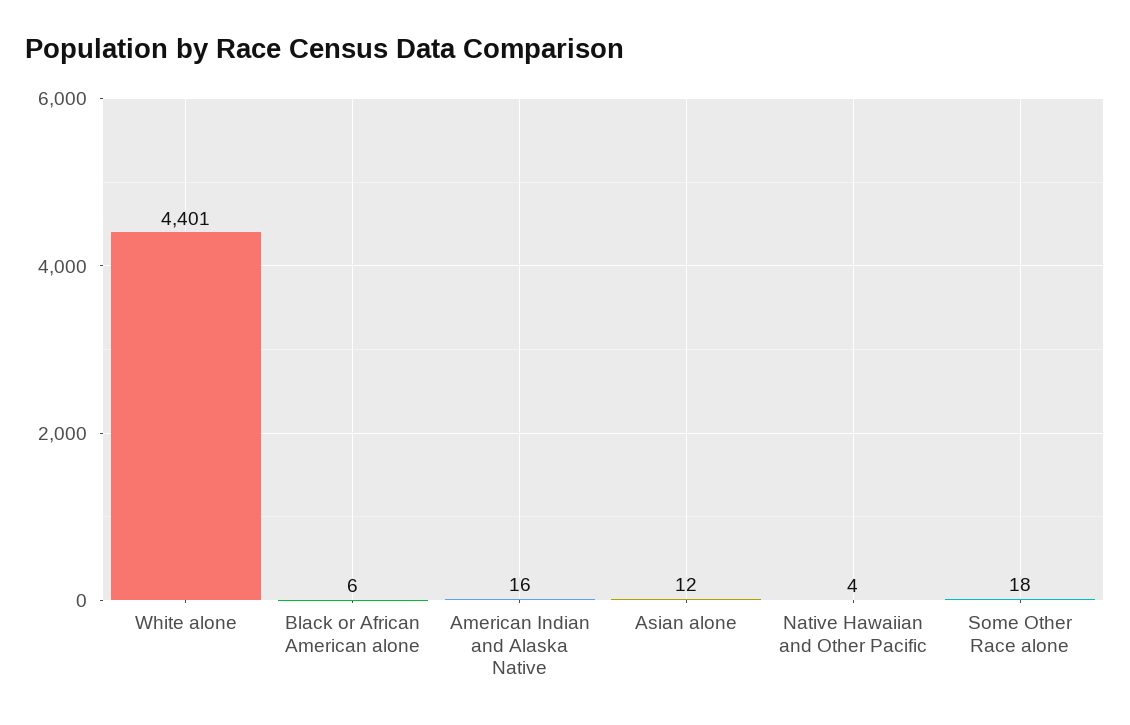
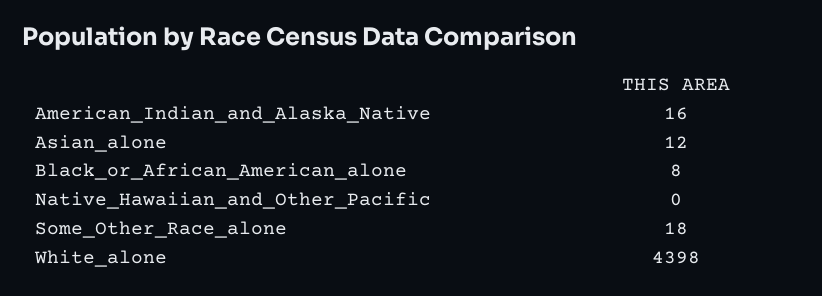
White alone: 4401 -> 4398
Black or African American alone: 6 -> 8
Native Hawaiian and Other Pacific: 4 -> 0

